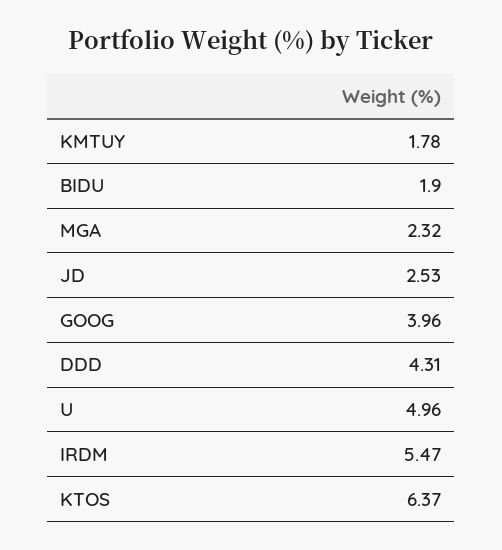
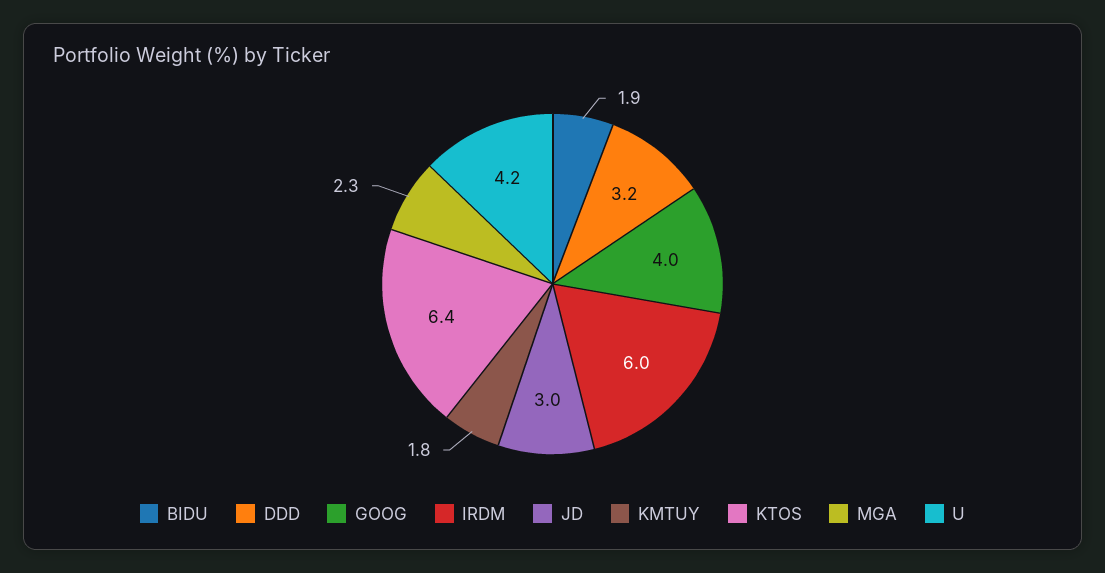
JD: 2.53 -> 3
DDD: 4.31 -> 3.2
U: 4.96 -> 4.2
IRDM: 5.47 -> 6

